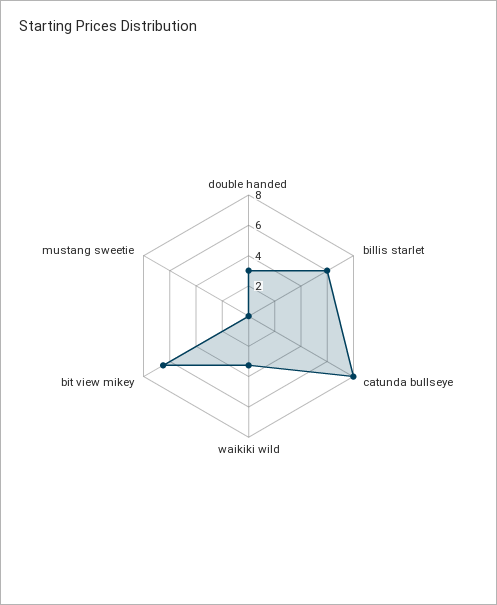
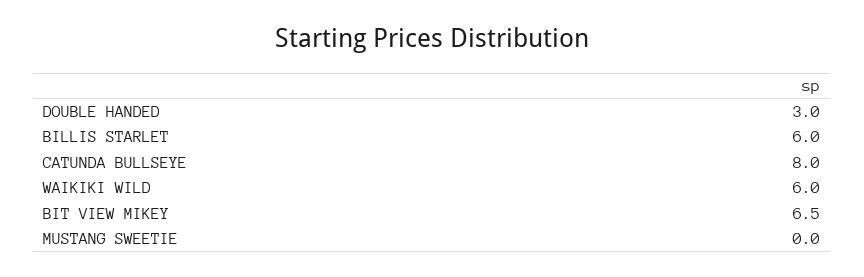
waikiki wild: 3 -> 6

